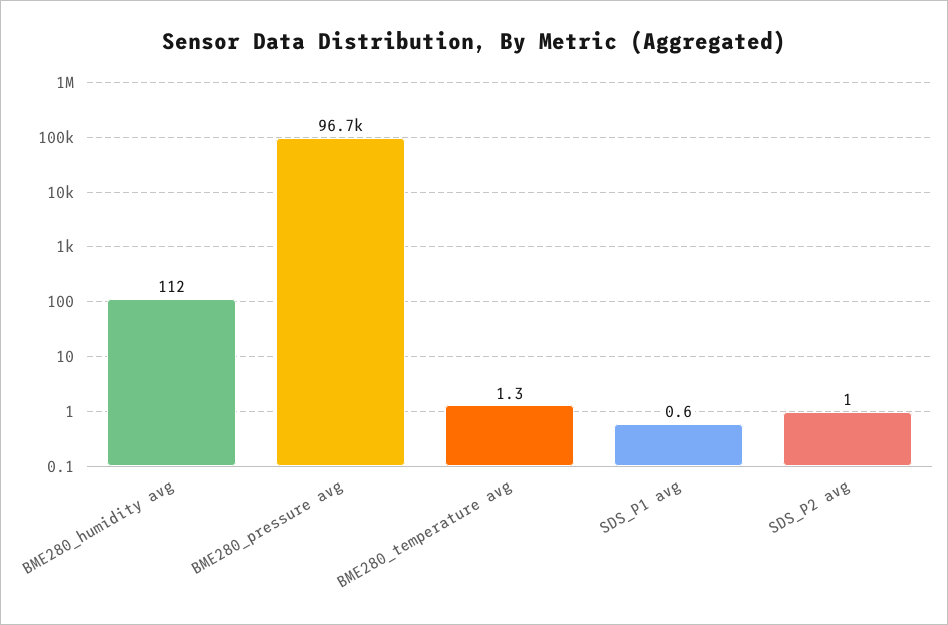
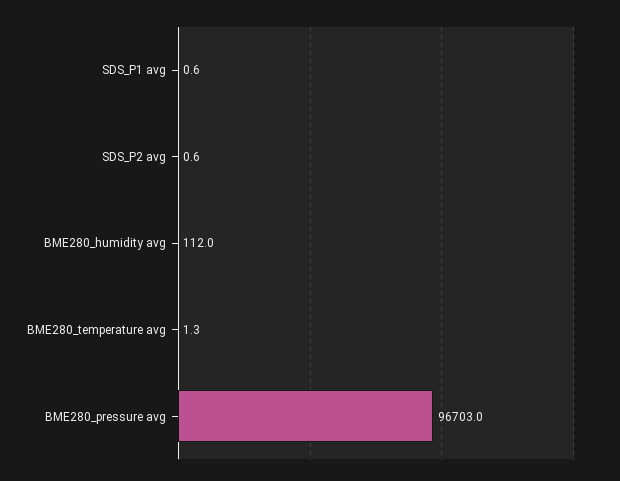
SDS_P2 avg: 1 -> 0.6

